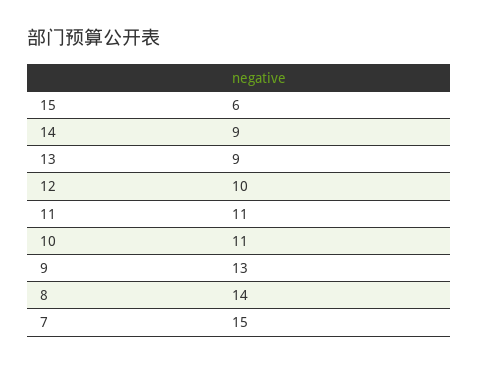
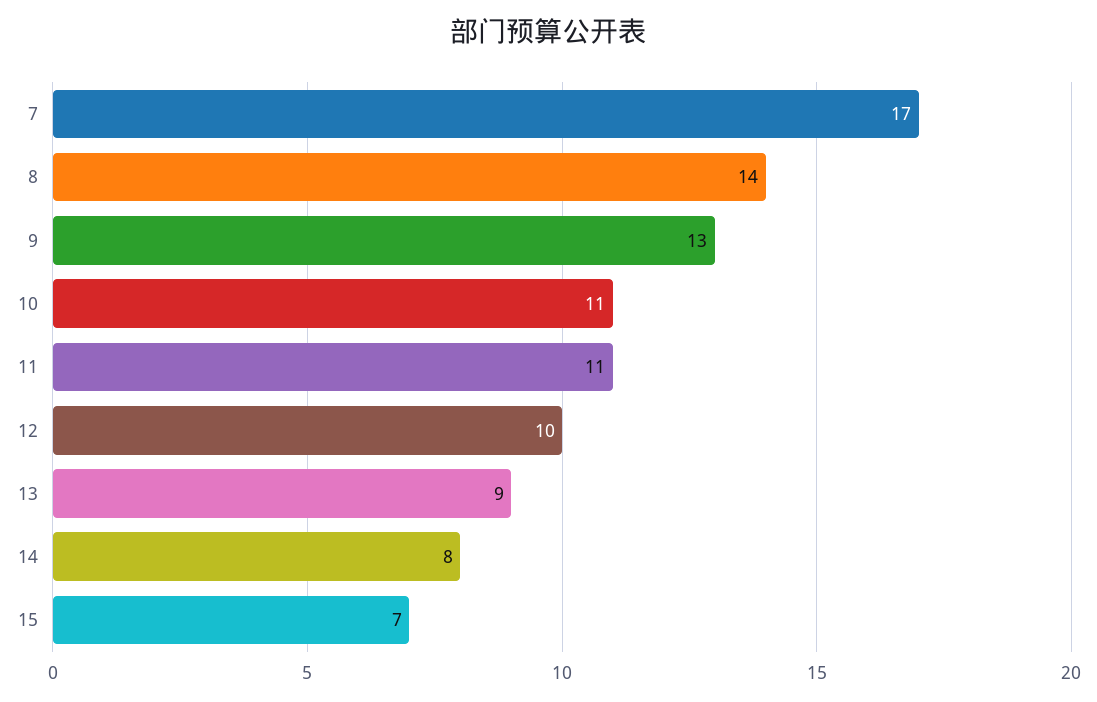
15: 6 -> 7
14: 9 -> 8
7: 15 -> 17

